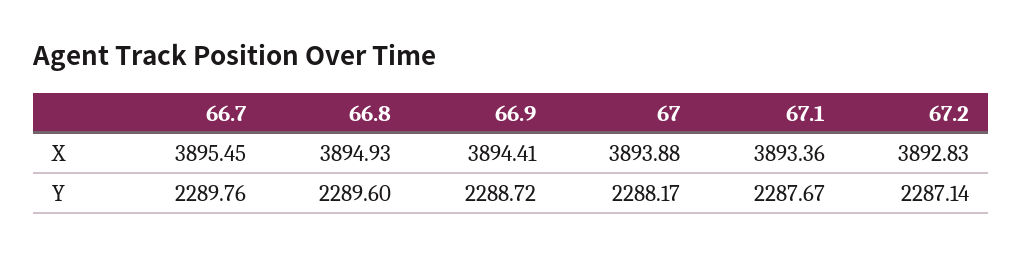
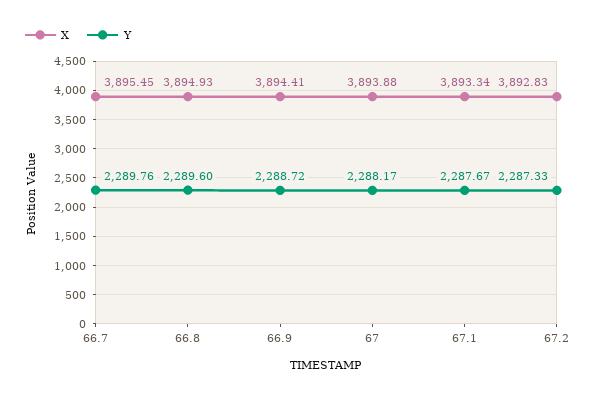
X, 67.1: 3893.36 -> 3893.34
Y, 67.2: 2287.14 -> 2287.33

